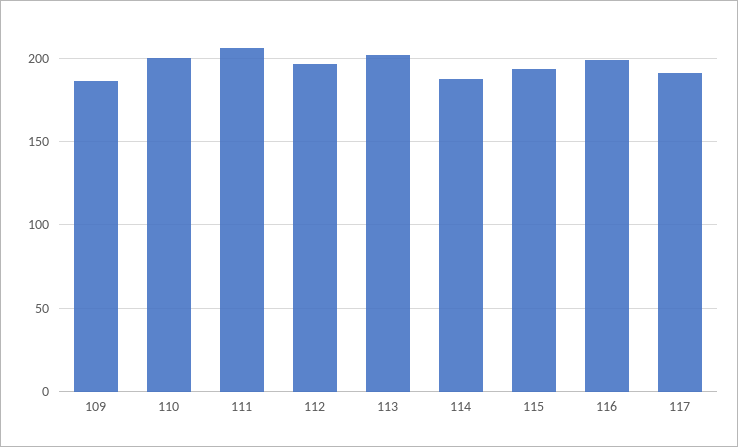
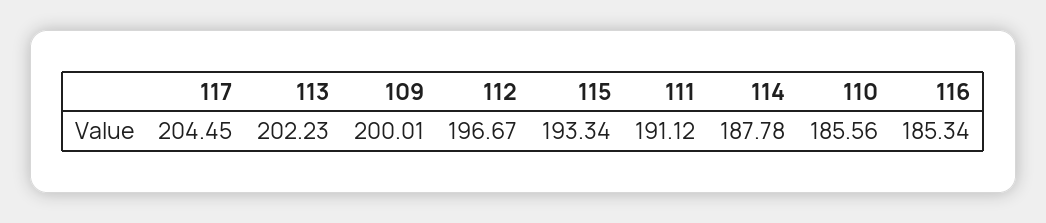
109: 185 -> 200.01
110: 200 -> 185.56
111: 205 -> 191.12
116: 200 -> 185.34
117: 190 -> 204.45

